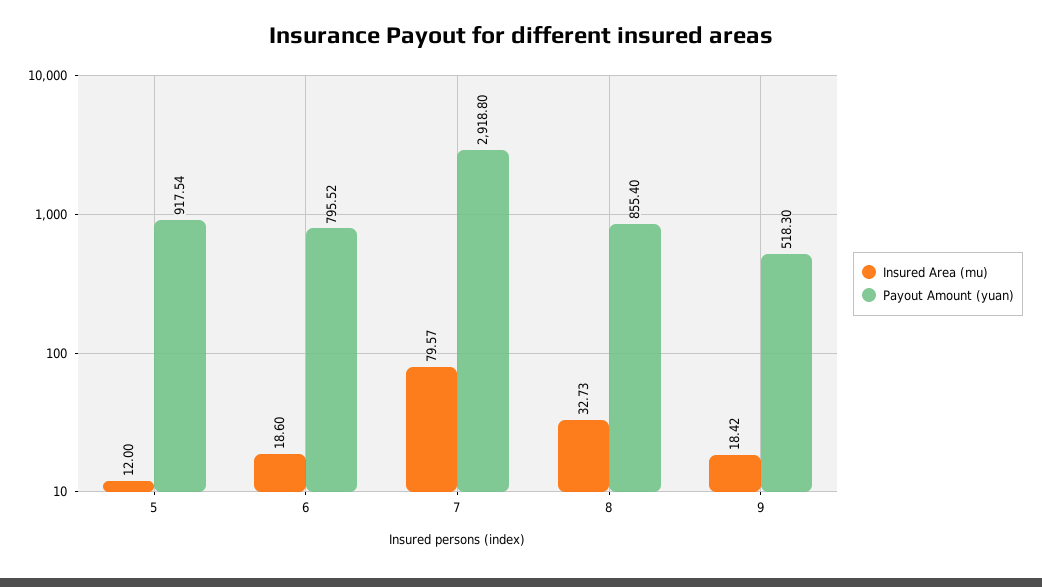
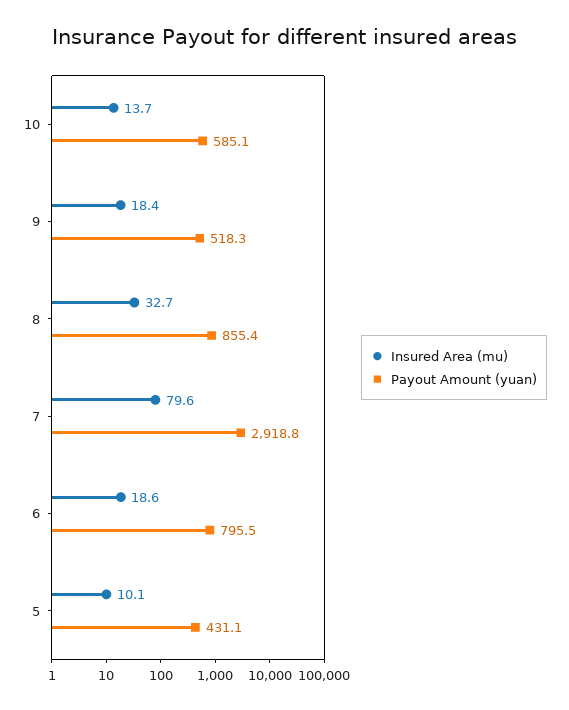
Insured Area (mu), 5: 12 -> 10.1
Payout Amount (yuan), 5: 917.54 -> 431.1
Insured Area (mu), 10: none -> 13.7
Payout Amount (yuan), 10: none -> 585.1

